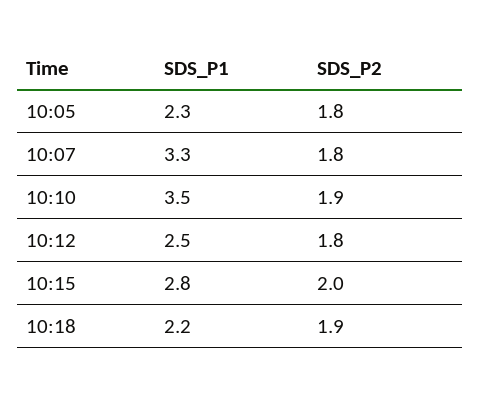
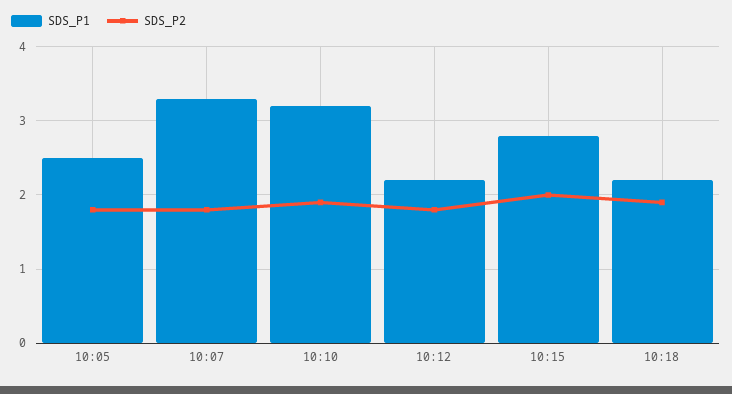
SDS_P1, 10:05: 2.3 -> 2.5
SDS_P1, 10:10: 3.5 -> 3.2
SDS_P1, 10:12: 2.5 -> 2.2

